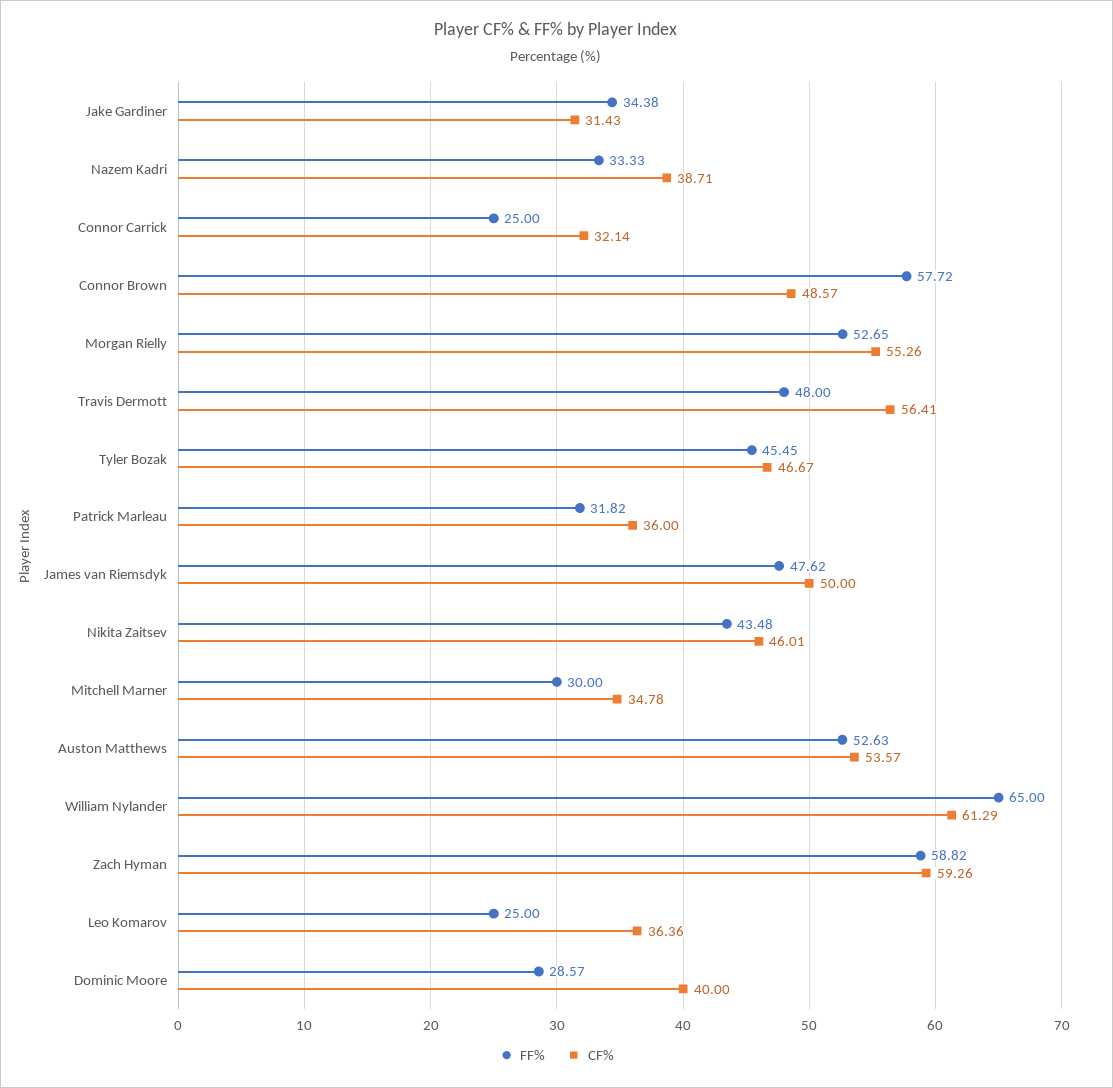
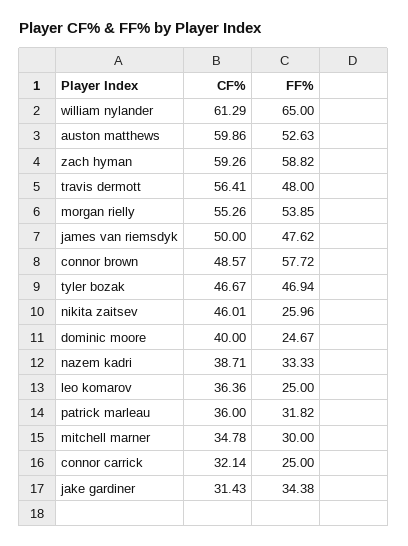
FF%, Morgan Rielly: 52.65 -> 53.85
FF%, Tyler Bozak: 45.45 -> 46.94
FF%, Nikita Zaitsev: 43.48 -> 25.96
CF%, Auston Matthews: 53.57 -> 59.86
FF%, Dominic Moore: 28.57 -> 24.67

